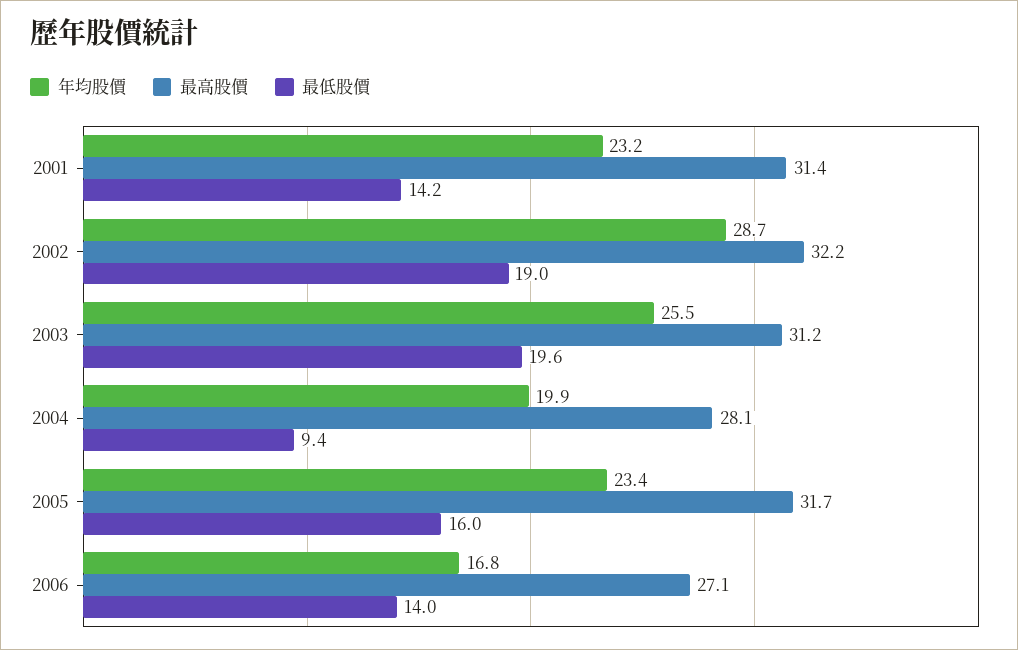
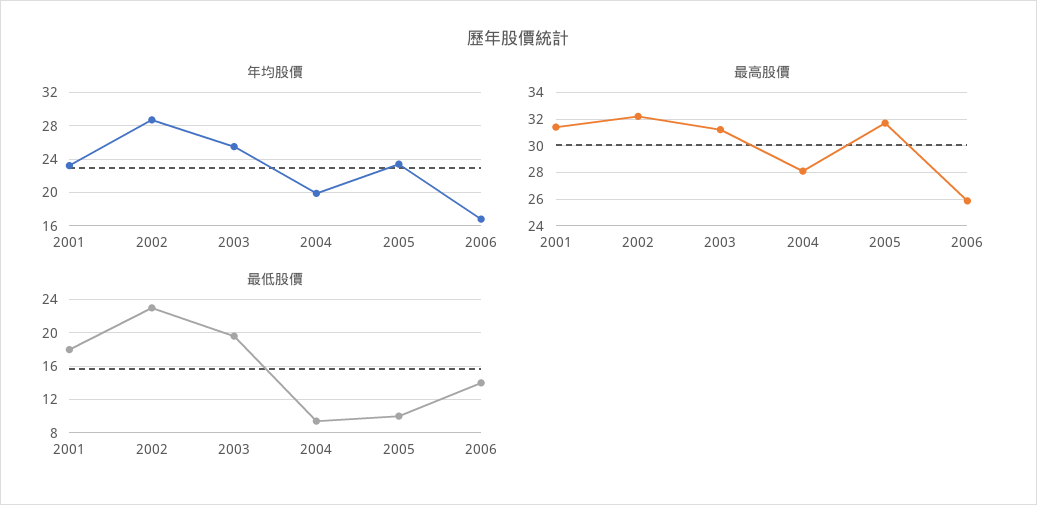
最低股價, 2001: 14.2 -> 18
最低股價, 2002: 19 -> 23
最低股價, 2005: 16 -> 10
最高股價, 2006: 27.1 -> 26

